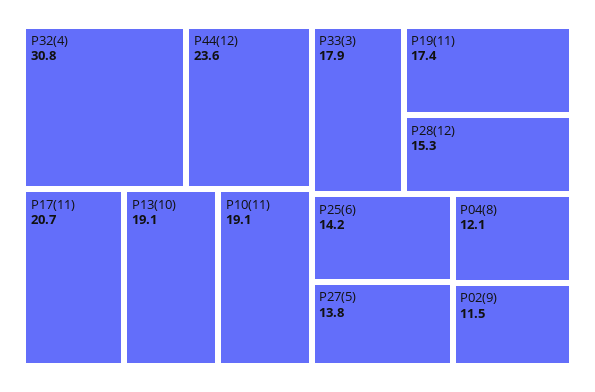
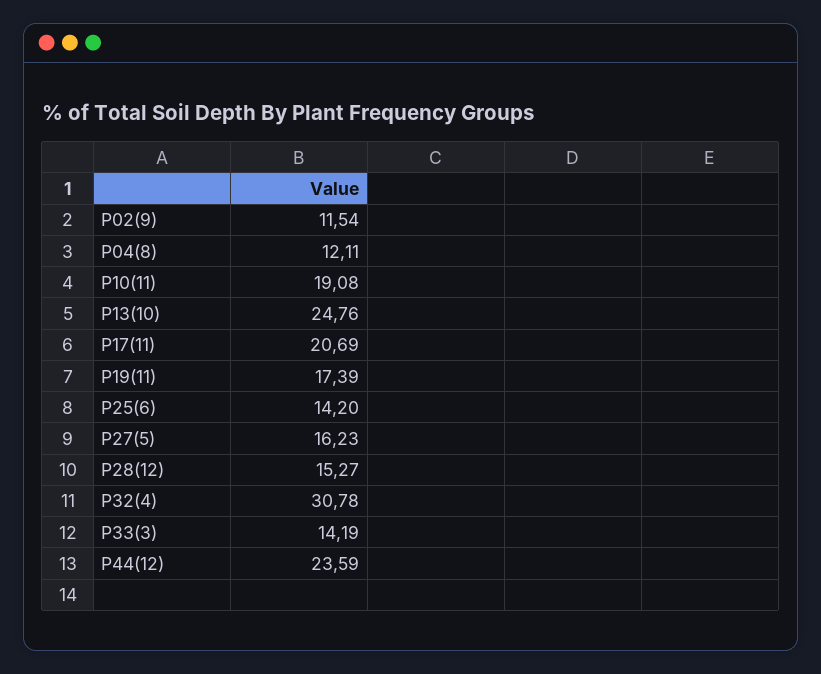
P13(10): 19.1 -> 24.76
P33(3): 17.9 -> 14.19
P27(5): 13.8 -> 16.23

